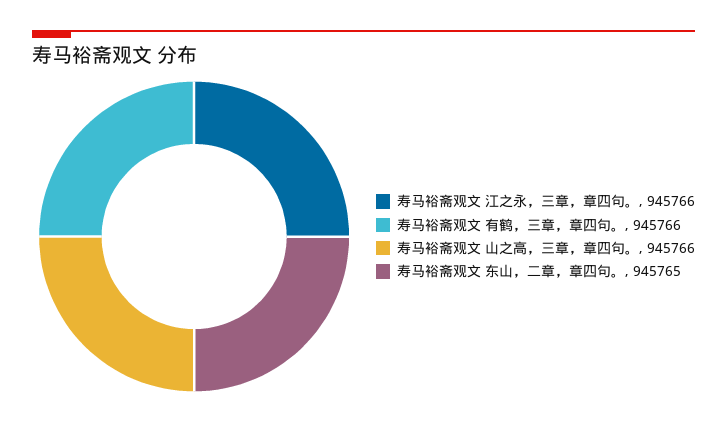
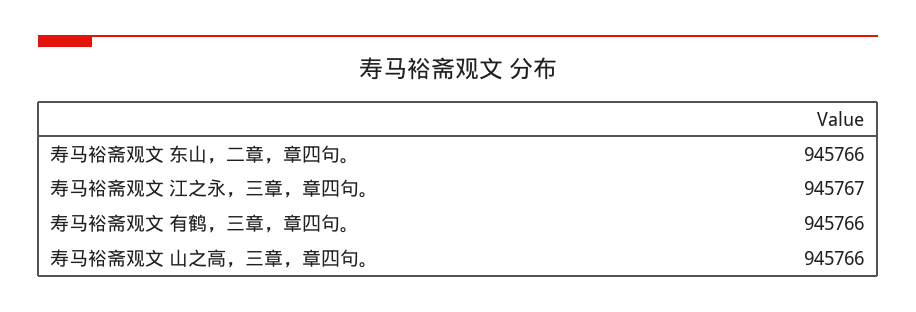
寿马裕斋观文 江之永，三章，章四句。: 945766 -> 945767
寿马裕斋观文 东山，二章，章四句。: 945765 -> 945766

